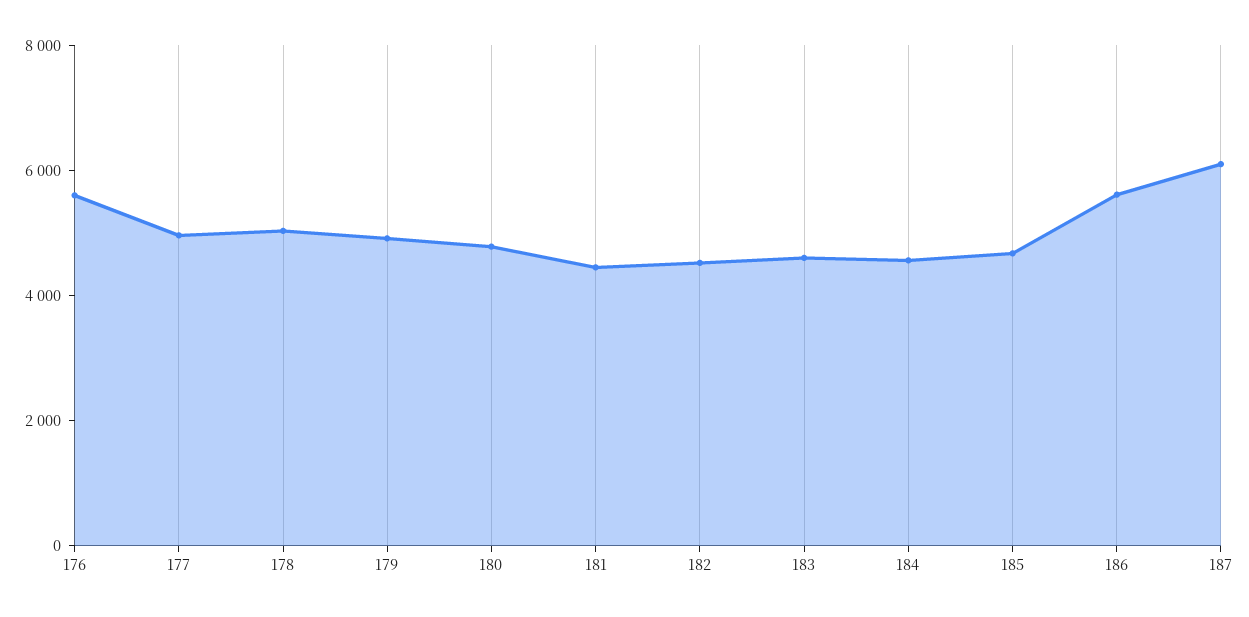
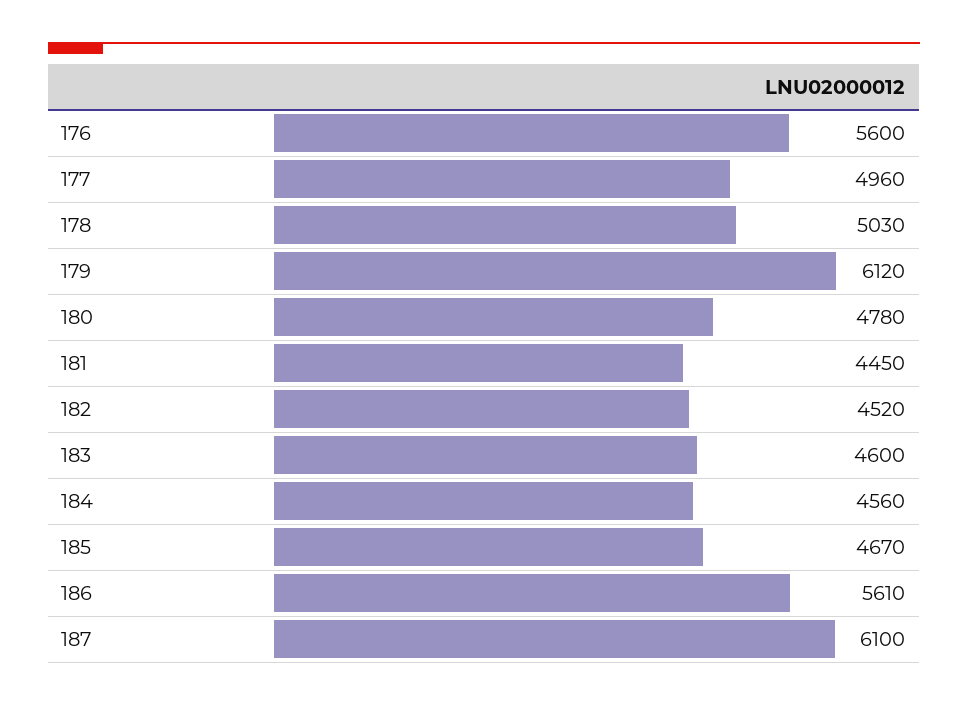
179: 5000 -> 6120

